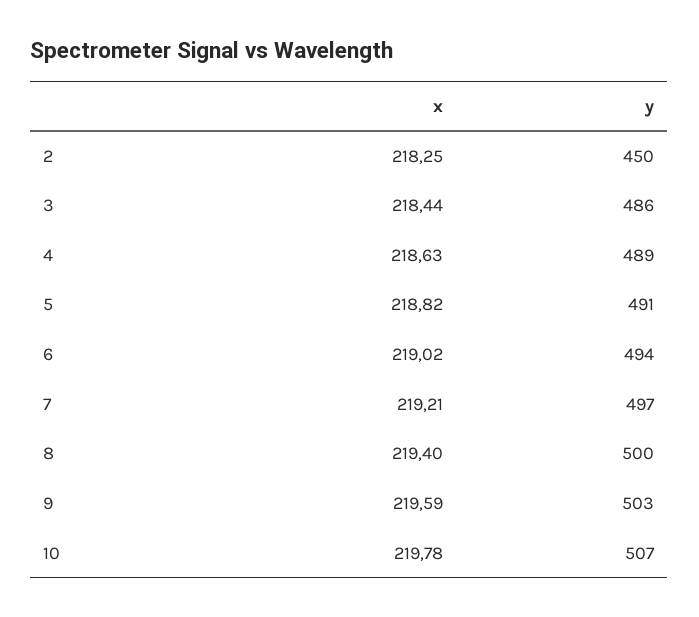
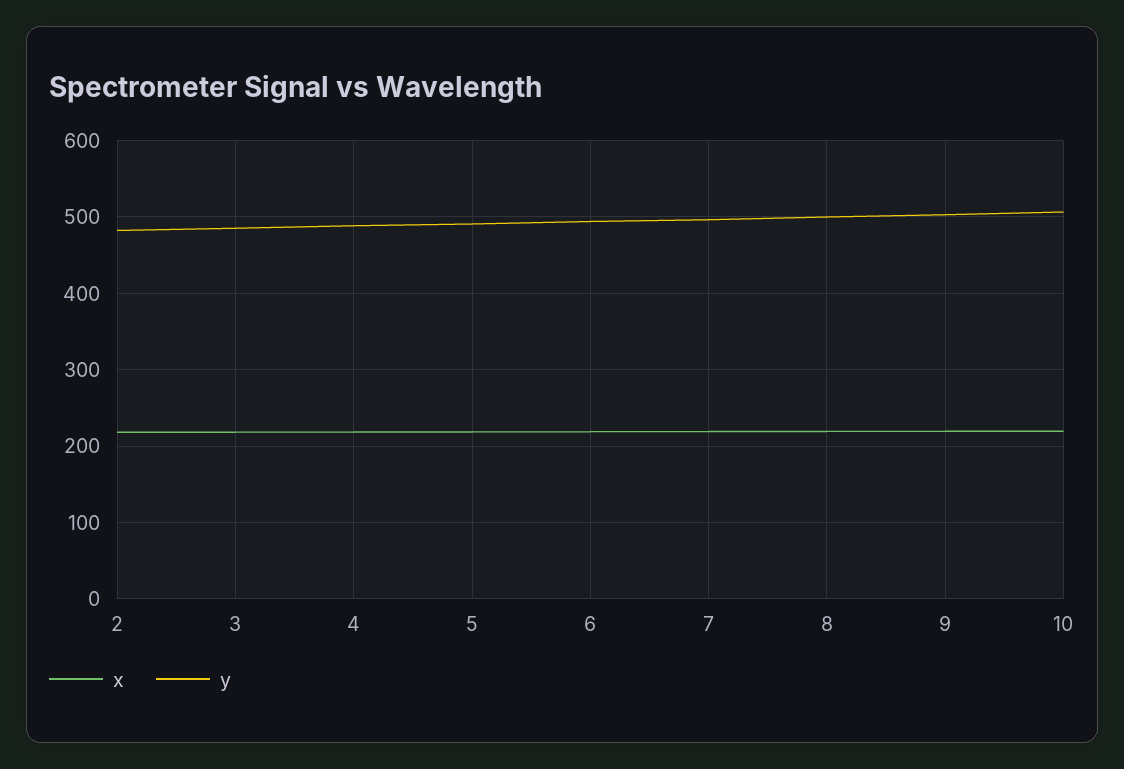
y, 2: 450 -> 480

